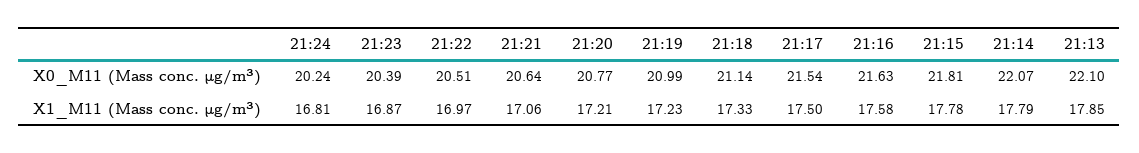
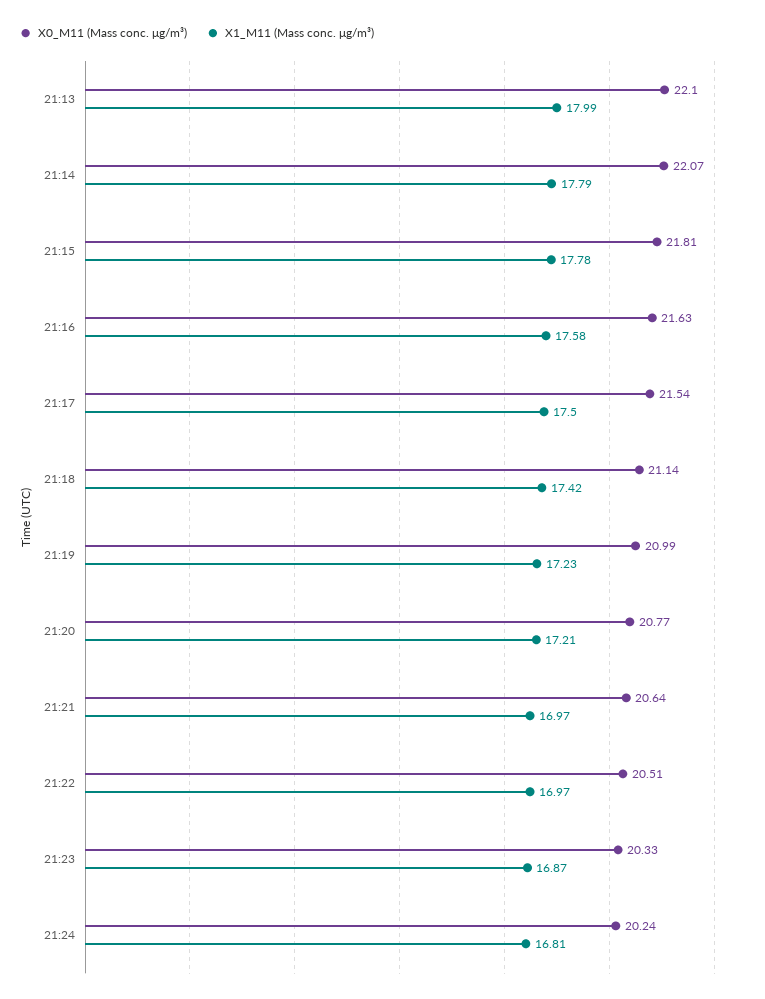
X0_M11 (Mass conc. μg/m³), 21:23: 20.39 -> 20.33
X1_M11 (Mass conc. μg/m³), 21:21: 17.06 -> 16.97
X1_M11 (Mass conc. μg/m³), 21:18: 17.33 -> 17.42
X1_M11 (Mass conc. μg/m³), 21:13: 17.85 -> 17.99

